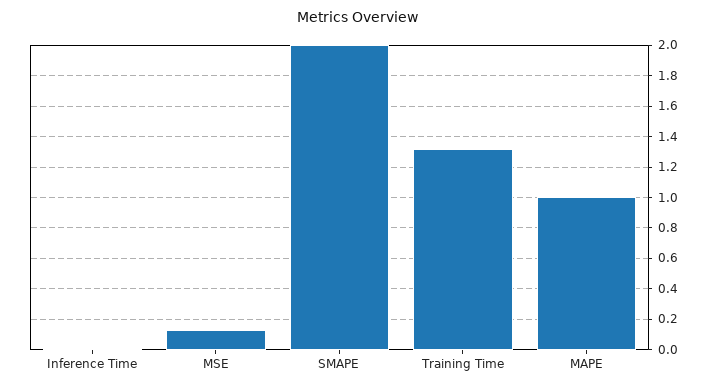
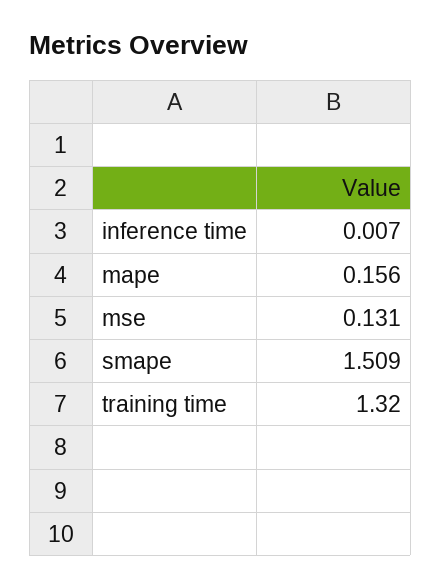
SMAPE: 2 -> 1.509
MAPE: 1 -> 0.156

